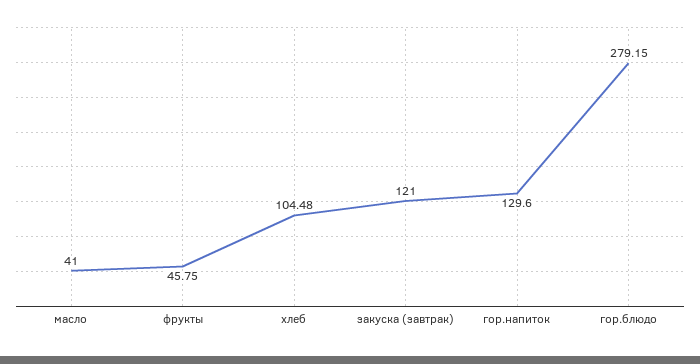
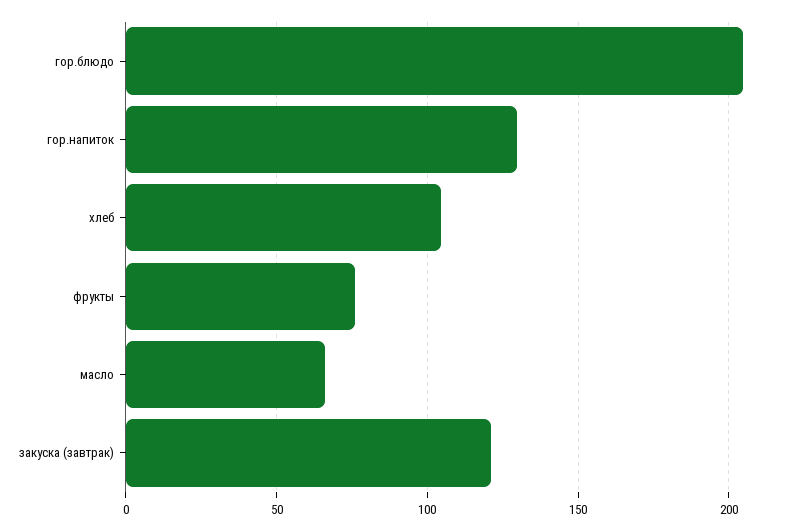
масло: 41 -> 65
фрукты: 45.75 -> 75
гор.блюдо: 279.15 -> 205

